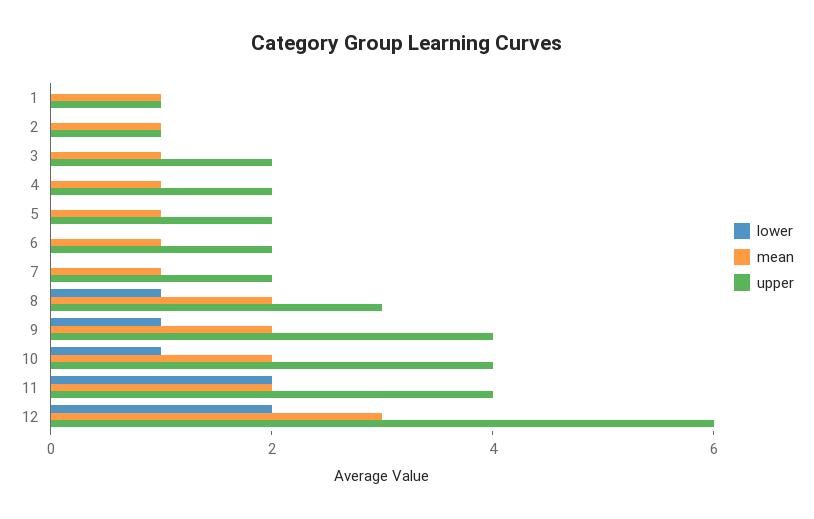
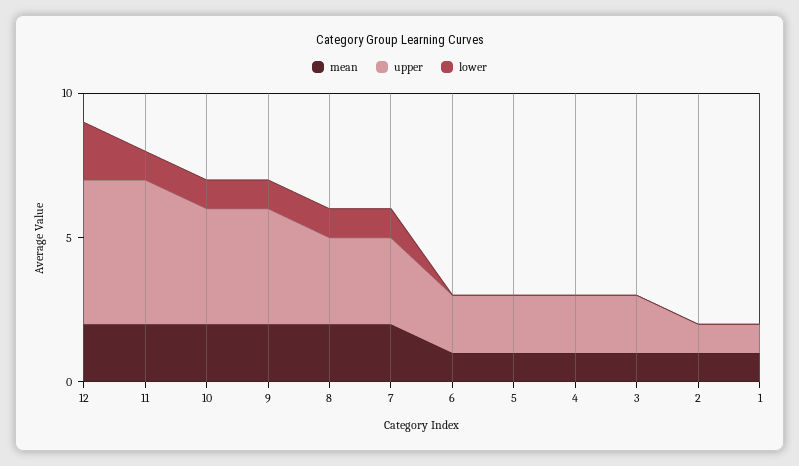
lower, 7: 0 -> 1
mean, 7: 1 -> 2
upper, 7: 2 -> 3
lower, 11: 2 -> 1
upper, 11: 4 -> 5
mean, 12: 3 -> 2
upper, 12: 6 -> 5

